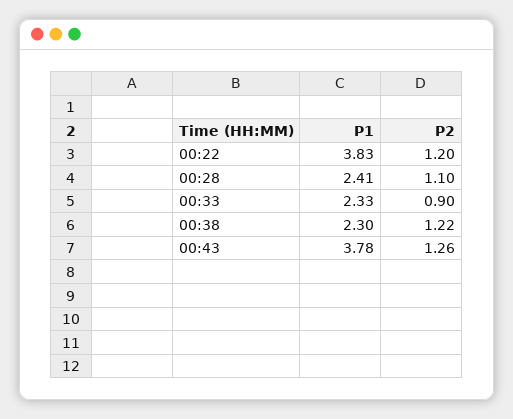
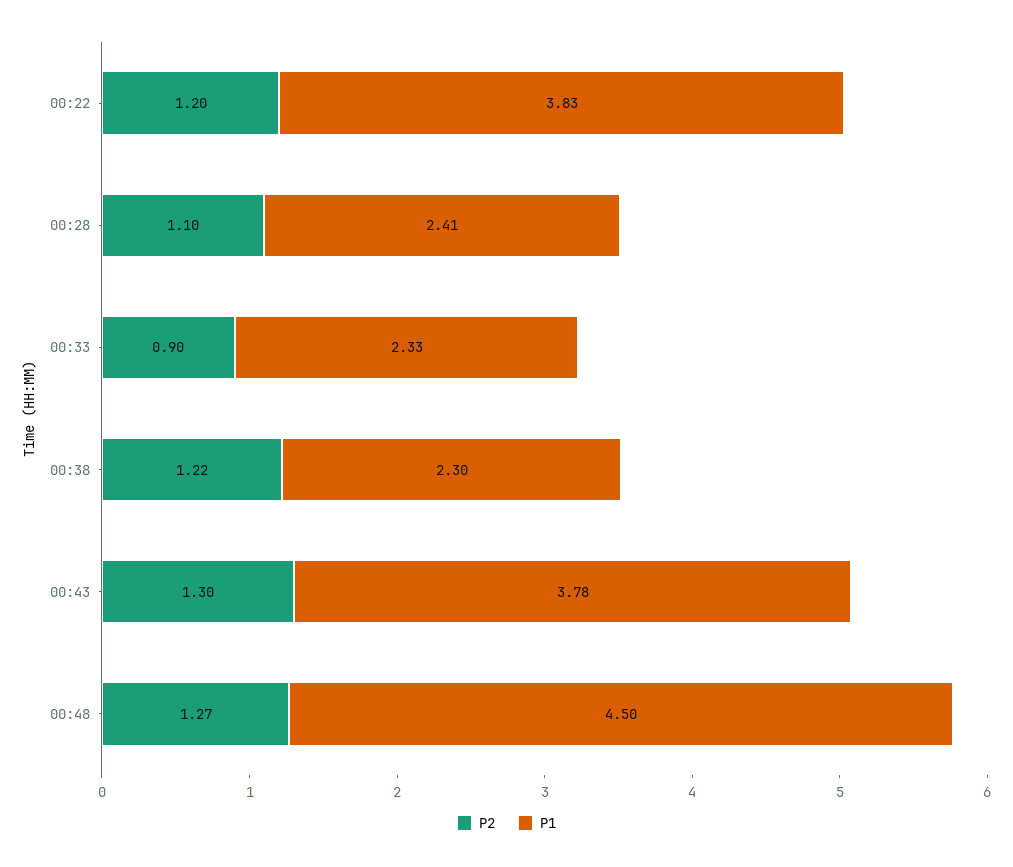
P2, 00:43: 1.26 -> 1.3
P2, 00:48: none -> 1.27
P1, 00:48: none -> 4.5

